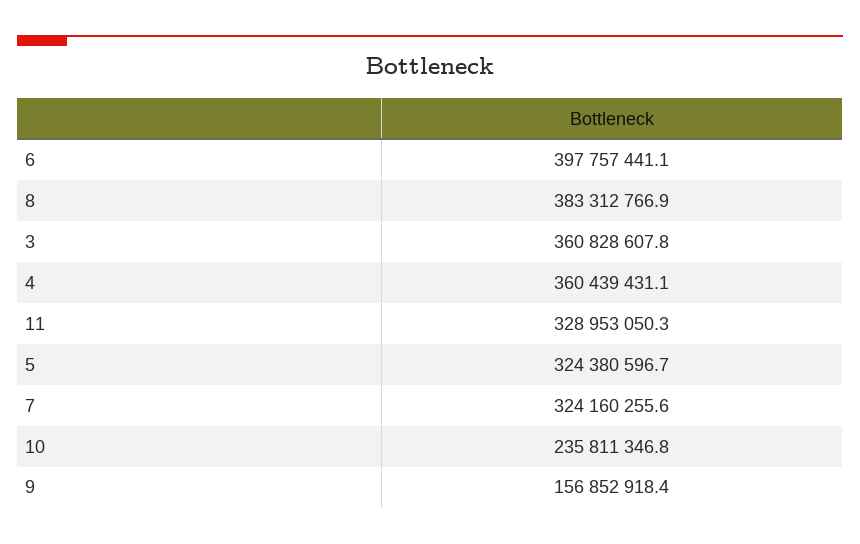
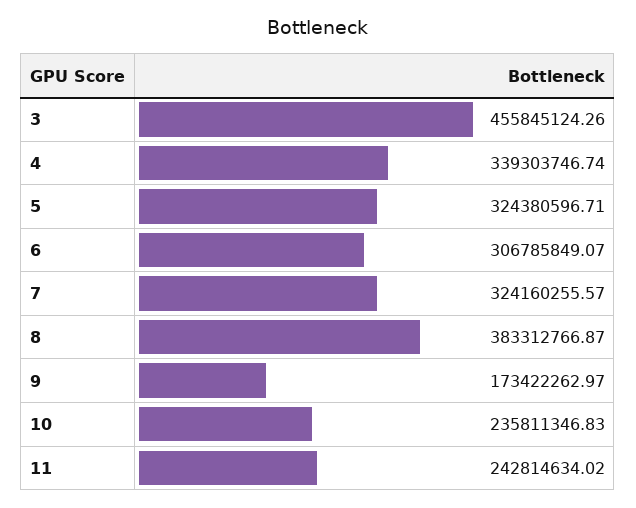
6: 397757441.1 -> 306785849.07
3: 360828607.8 -> 455845124.26
4: 360439431.1 -> 339303746.74
11: 328953050.3 -> 242814634.02
9: 156852918.4 -> 173422262.97

